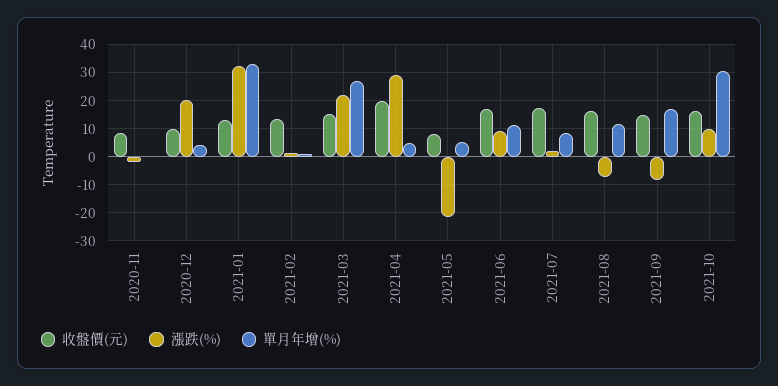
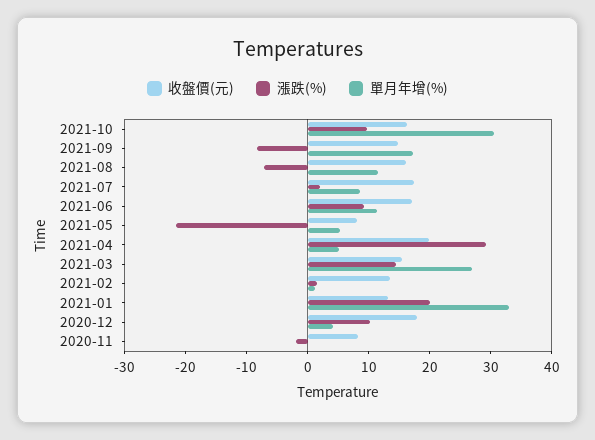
收盤價(元), 2020-12: 10 -> 18
漲跌(%), 2020-12: 20 -> 10
漲跌(%), 2021-01: 32.5 -> 20
漲跌(%), 2021-03: 22.5 -> 14

